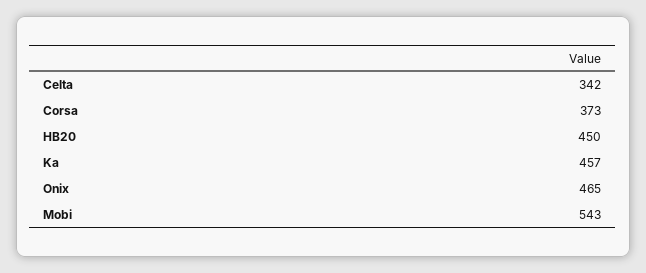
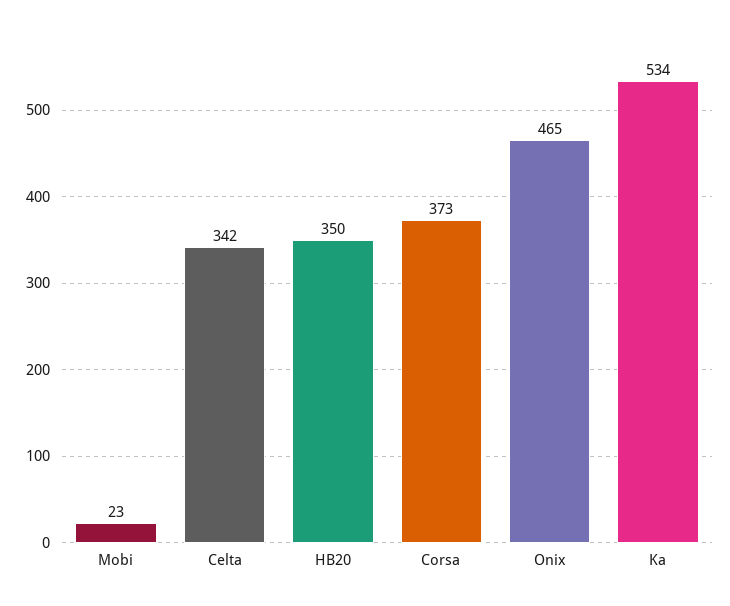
HB20: 450 -> 350
Ka: 457 -> 534
Mobi: 543 -> 23

